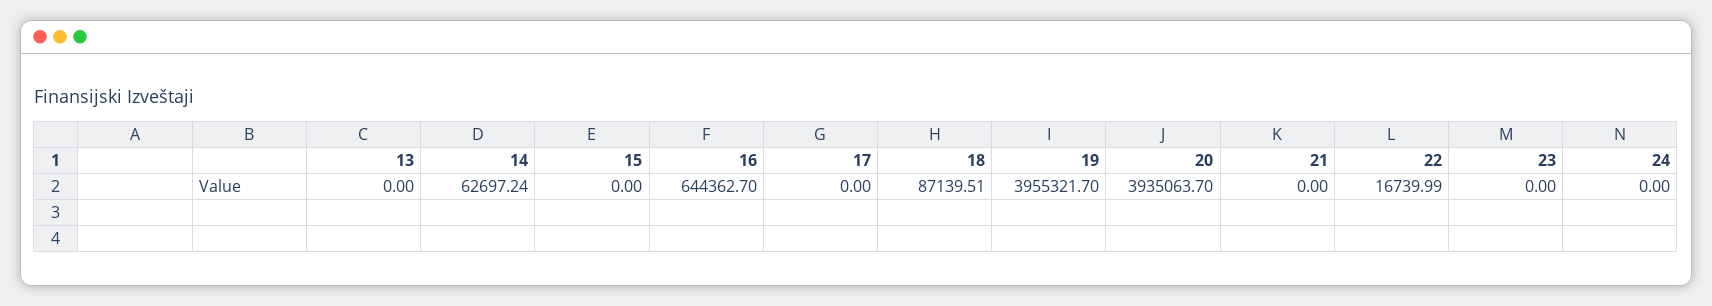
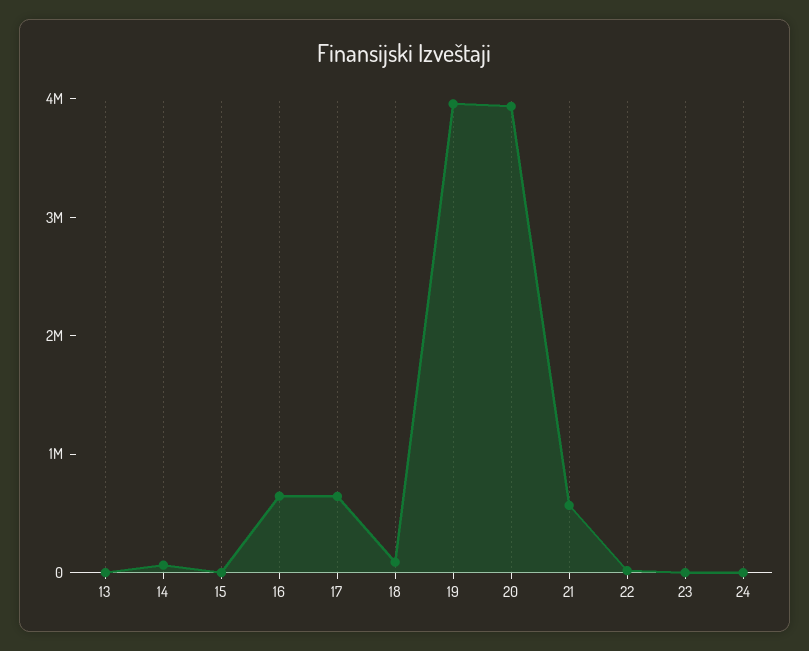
17: 0 -> 600000
21: 0 -> 600000

